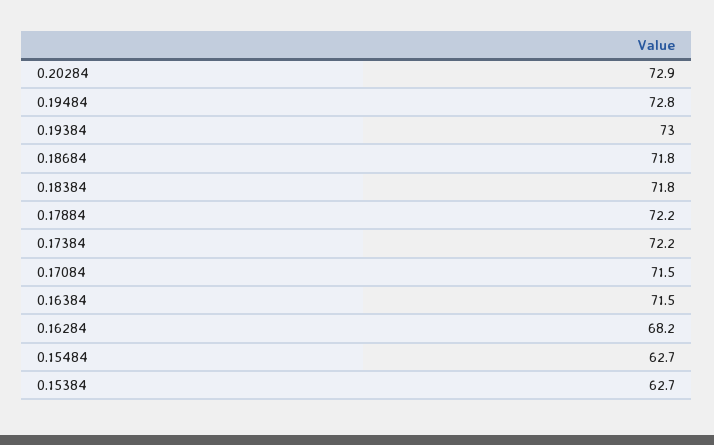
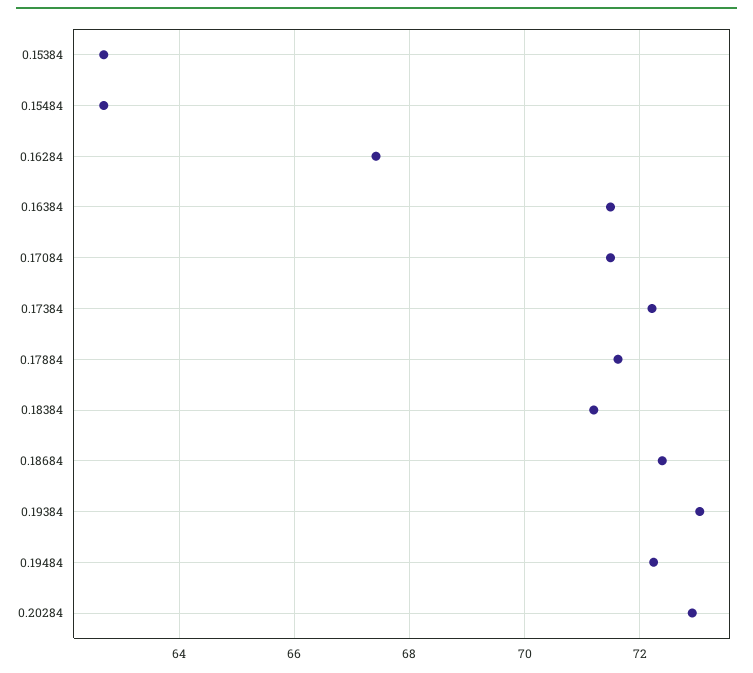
0.19484: 72.8 -> 72.2
0.18684: 71.8 -> 72.4
0.18384: 71.8 -> 71.2
0.17884: 72.2 -> 71.6
0.16284: 68.2 -> 67.4

